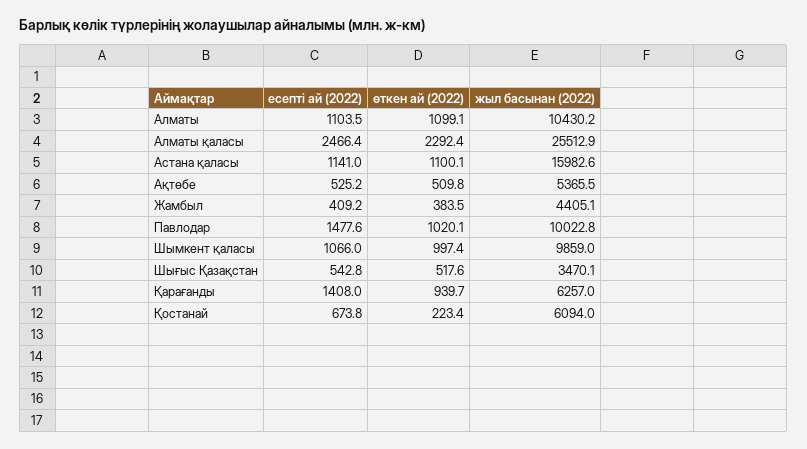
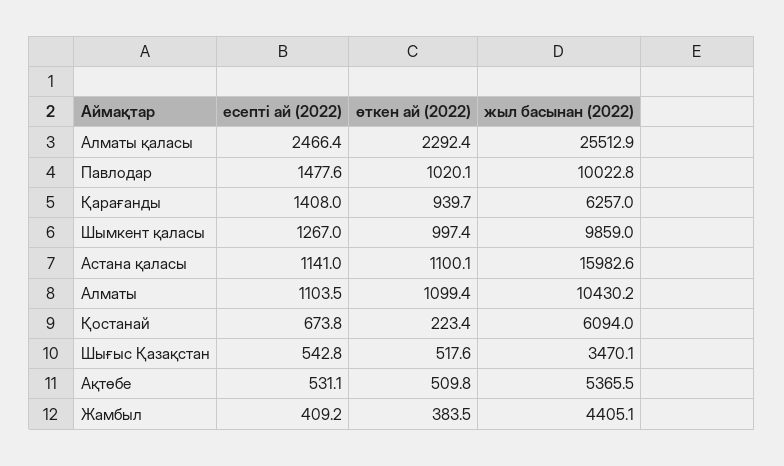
өткен ай (2022), Алматы: 1099.1 -> 1099.4
есепті ай (2022), Ақтөбе: 525.2 -> 531.1
есепті ай (2022), Шымкент қаласы: 1066 -> 1267

